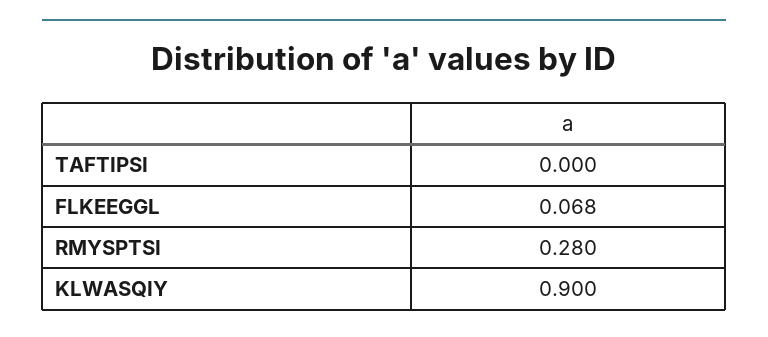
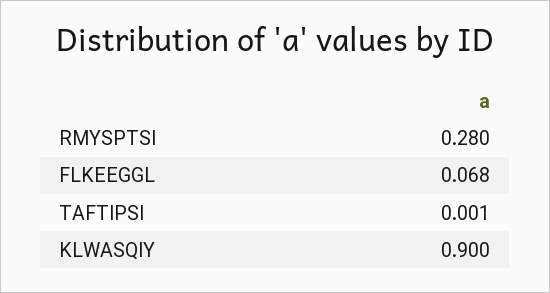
TAFTIPSI: 0 -> 0.001

